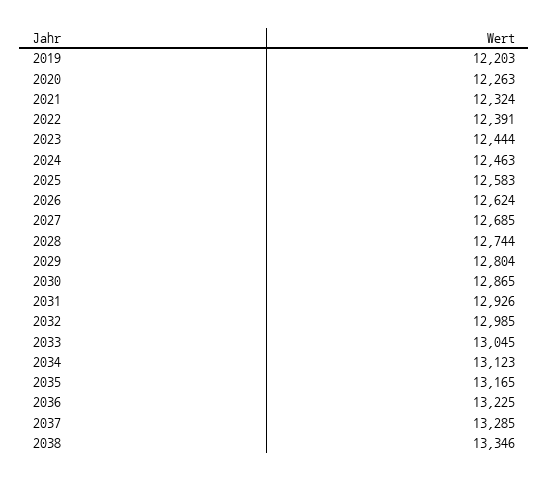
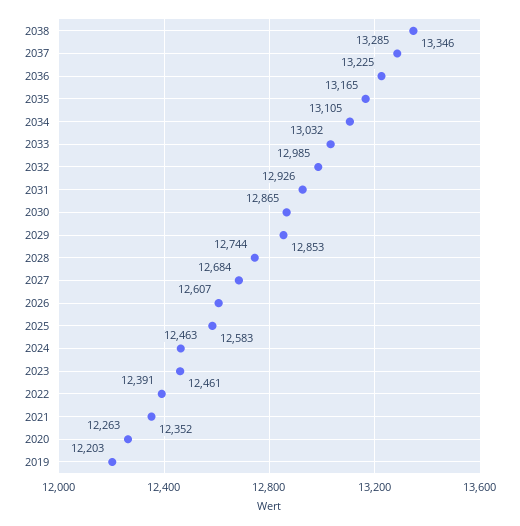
2021: 12324 -> 12352
2023: 12444 -> 12461
2026: 12624 -> 12607
2027: 12685 -> 12684
2029: 12804 -> 12853
2033: 13045 -> 13032
2034: 13123 -> 13105

